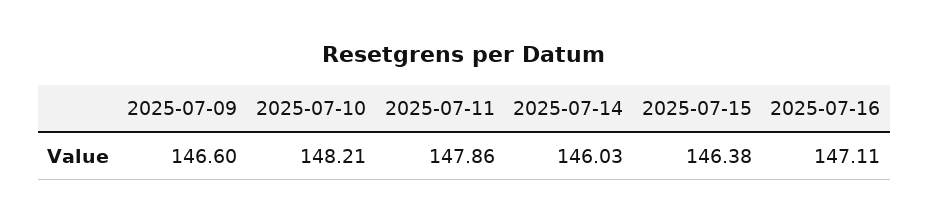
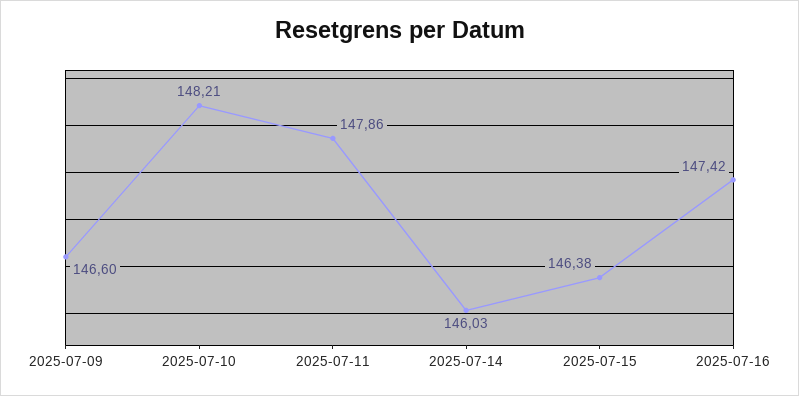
2025-07-16: 147.11 -> 147.42

